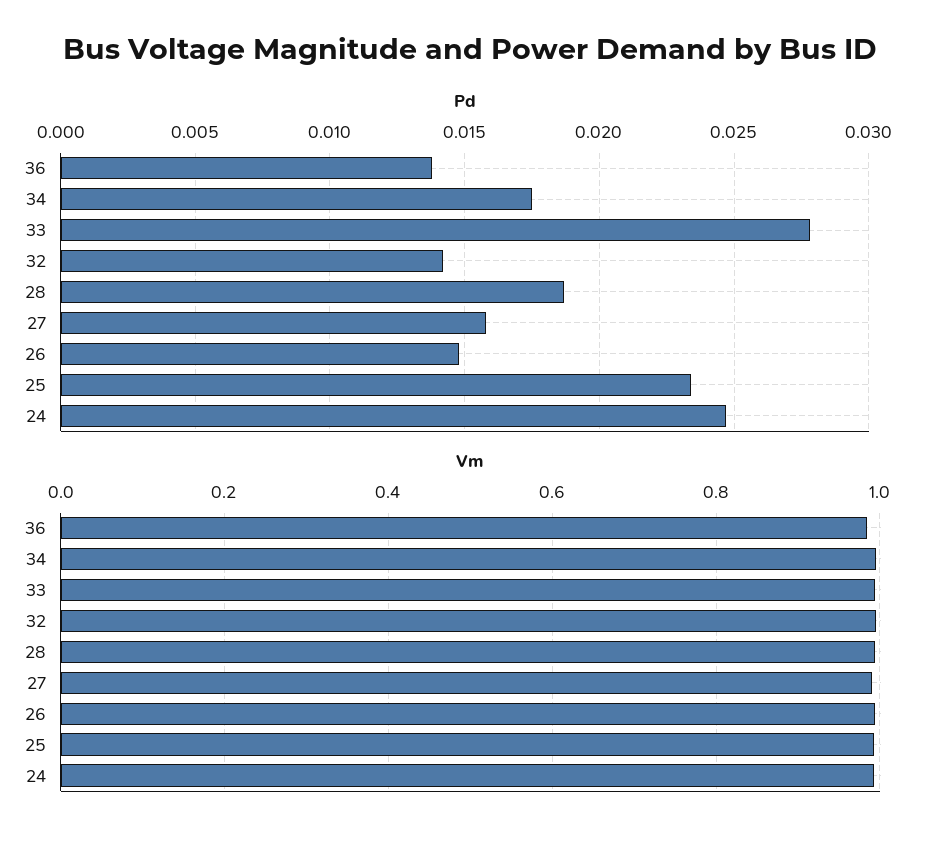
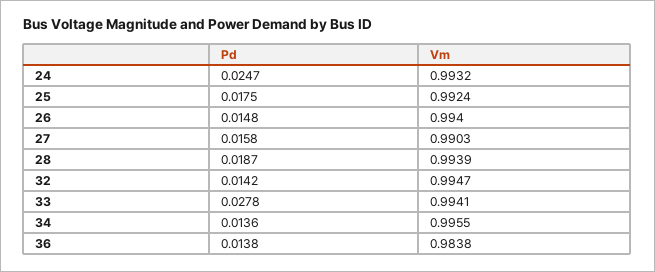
Pd, 34: 0.0175 -> 0.0136
Pd, 25: 0.0235 -> 0.0175

